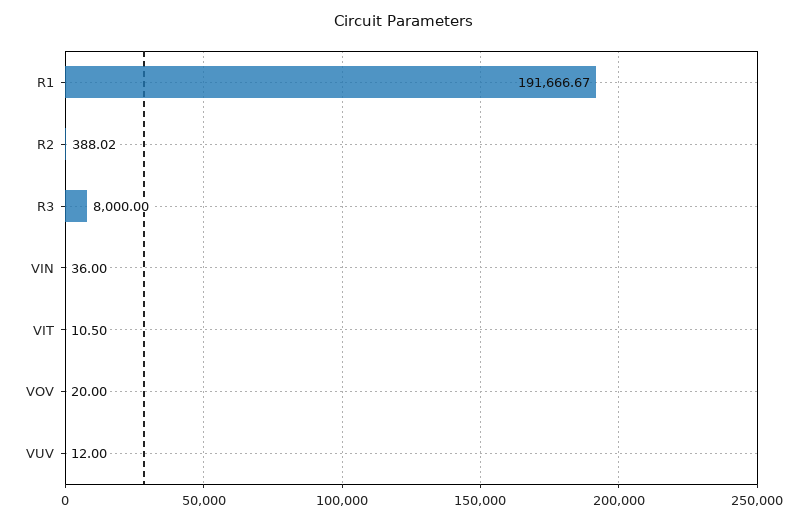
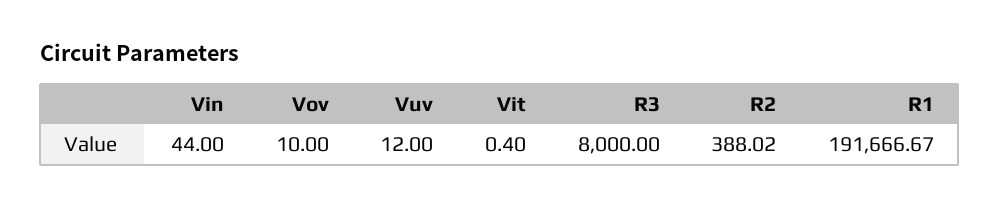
VIN: 36 -> 44
VIT: 10.5 -> 0.4
VOV: 20 -> 10

